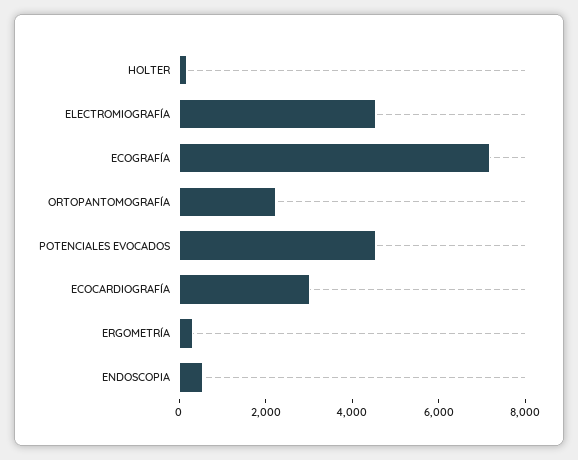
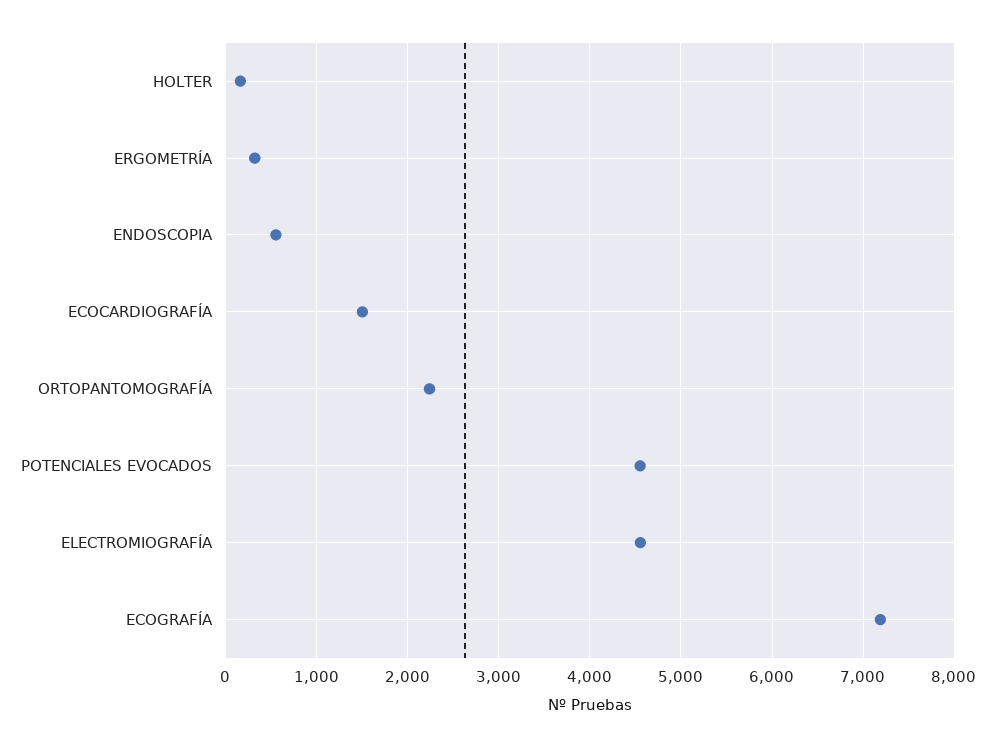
ECOCARDIOGRAFÍA: 3000 -> 1500

